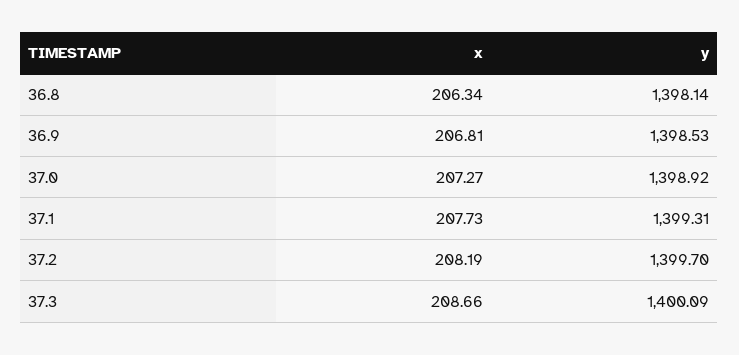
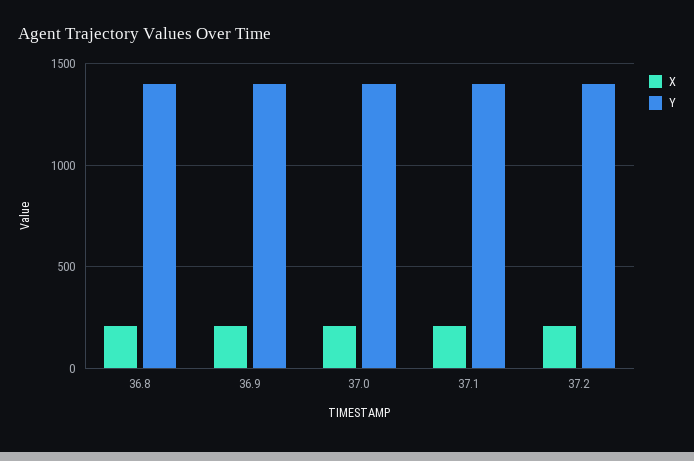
x, 37.3: 208.66 -> none
y, 37.3: 1400.09 -> none

